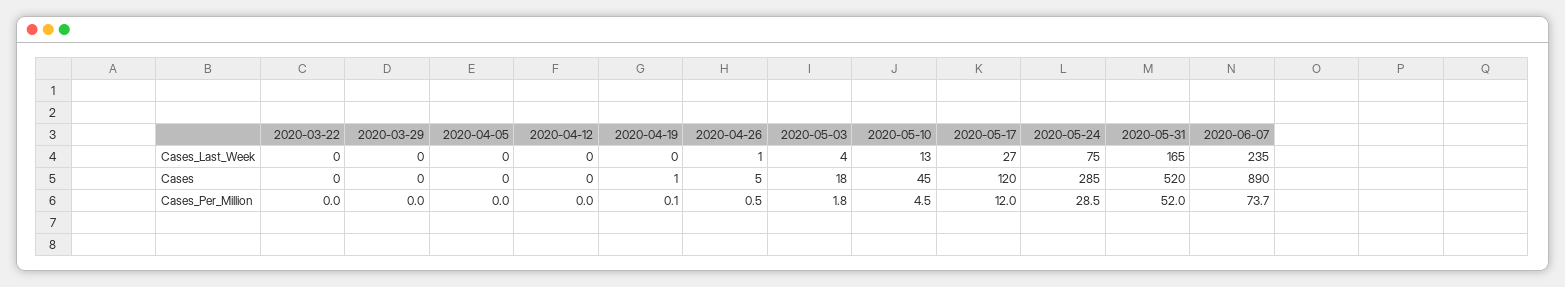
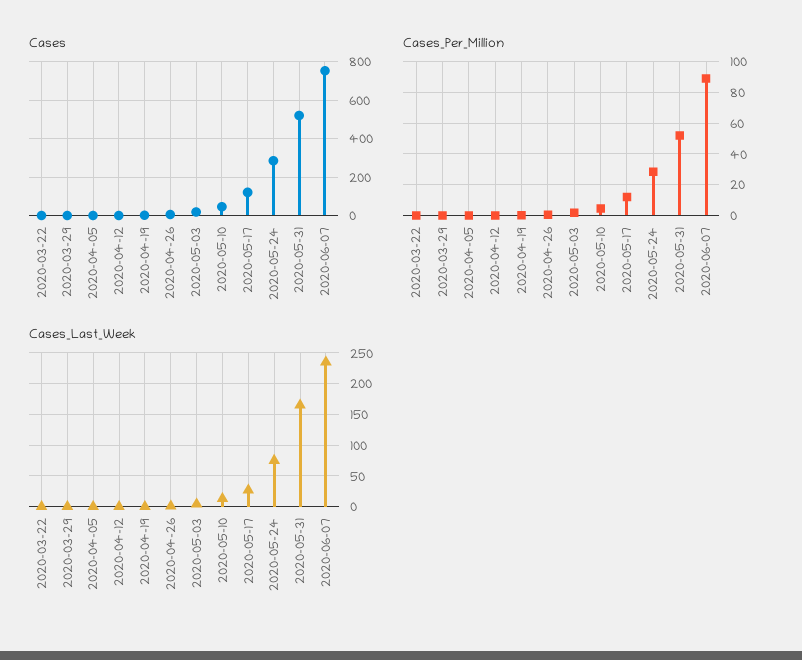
Cases, 2020-06-07: 890 -> 750
Cases_Per_Million, 2020-06-07: 73.7 -> 90

